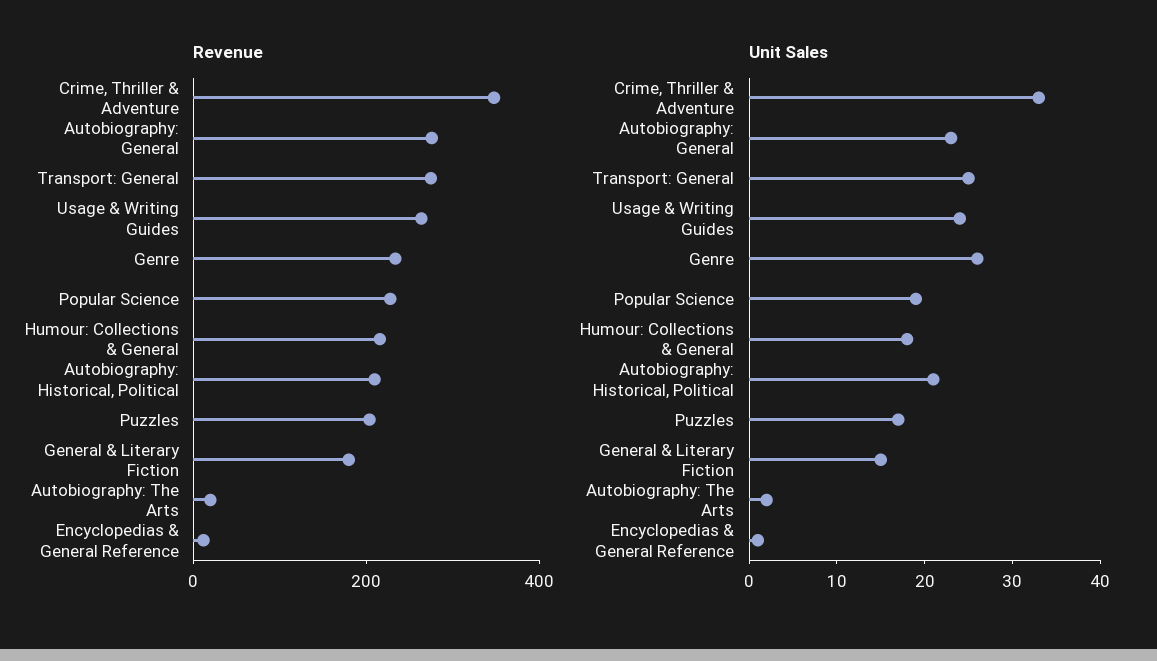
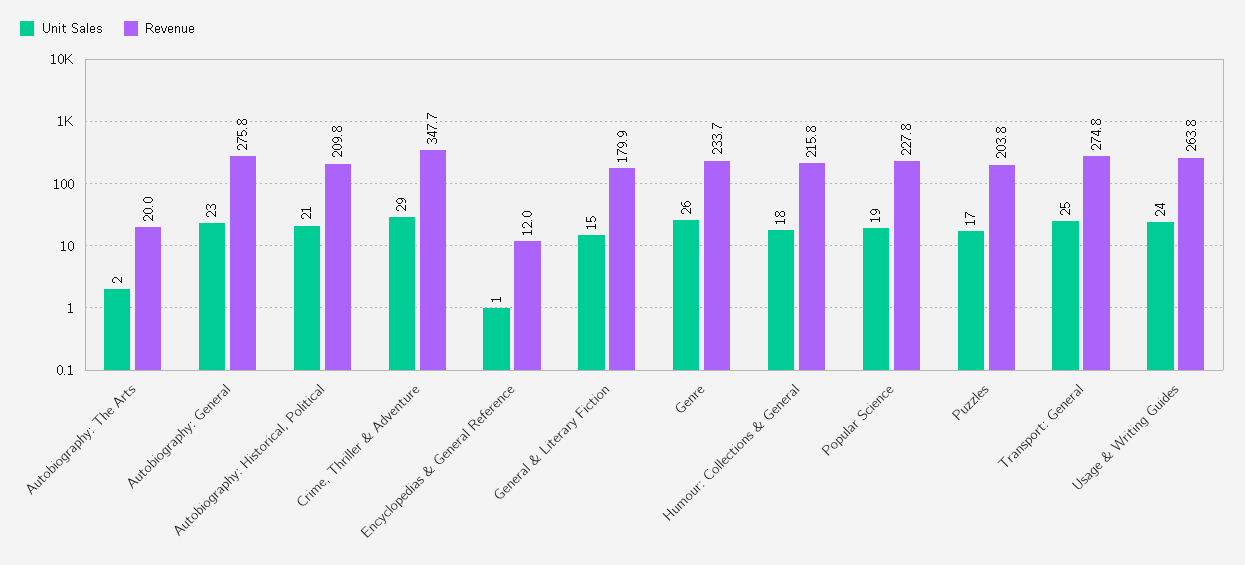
Unit Sales, Crime, Thriller & Adventure: 33 -> 29

